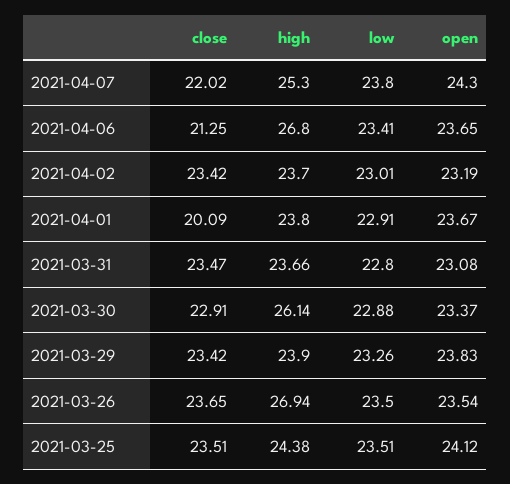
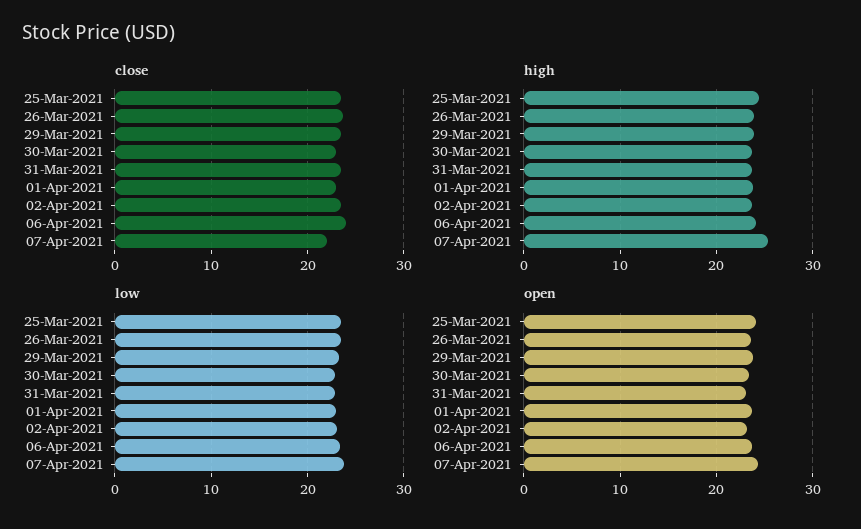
close, 2021-04-06: 21.25 -> 24
high, 2021-04-06: 26.8 -> 24
close, 2021-04-01: 20.09 -> 23
high, 2021-03-30: 26.14 -> 24
high, 2021-03-26: 26.94 -> 24

